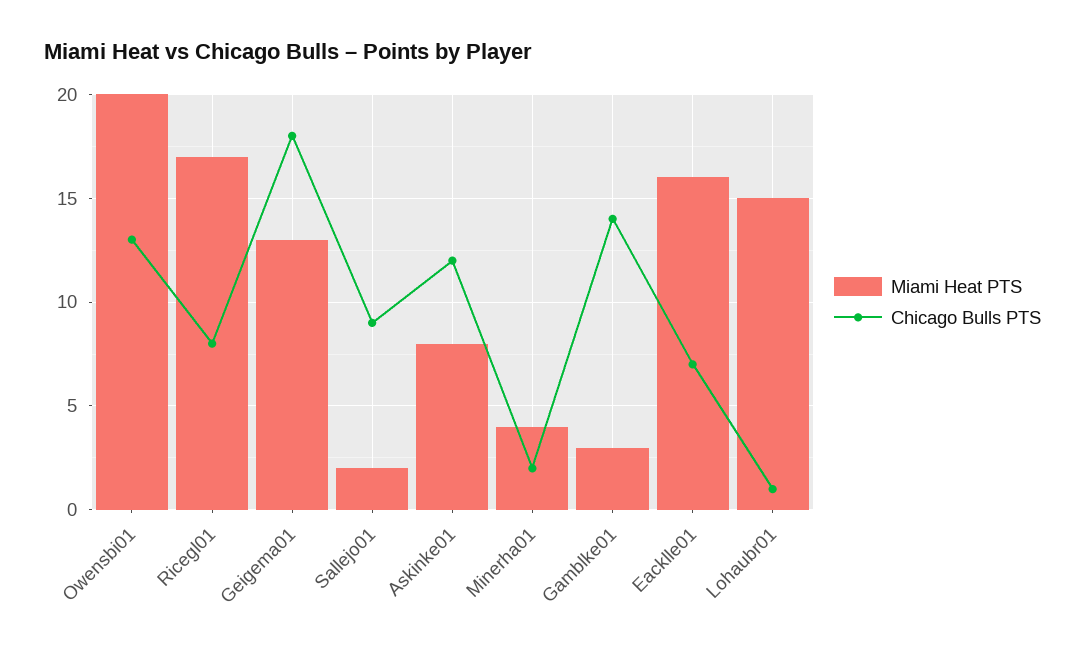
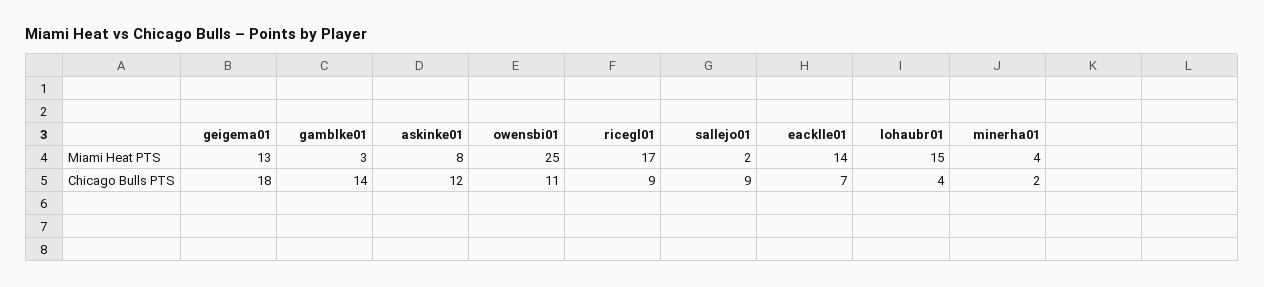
Miami Heat PTS, Owensbi01: 20 -> 25
Chicago Bulls PTS, Owensbi01: 13 -> 11
Chicago Bulls PTS, Ricegl01: 8 -> 9
Miami Heat PTS, Eacklle01: 16 -> 14
Chicago Bulls PTS, Lohaubr01: 1 -> 4

